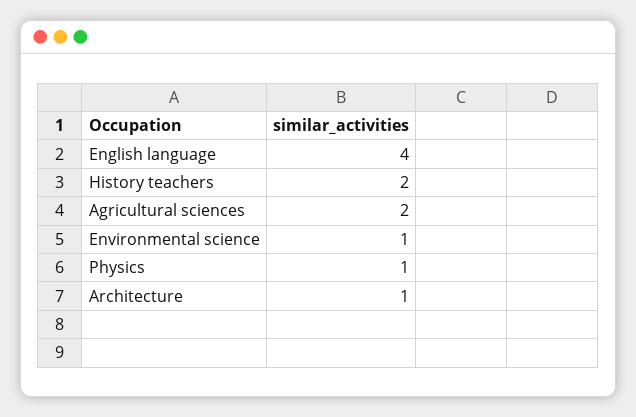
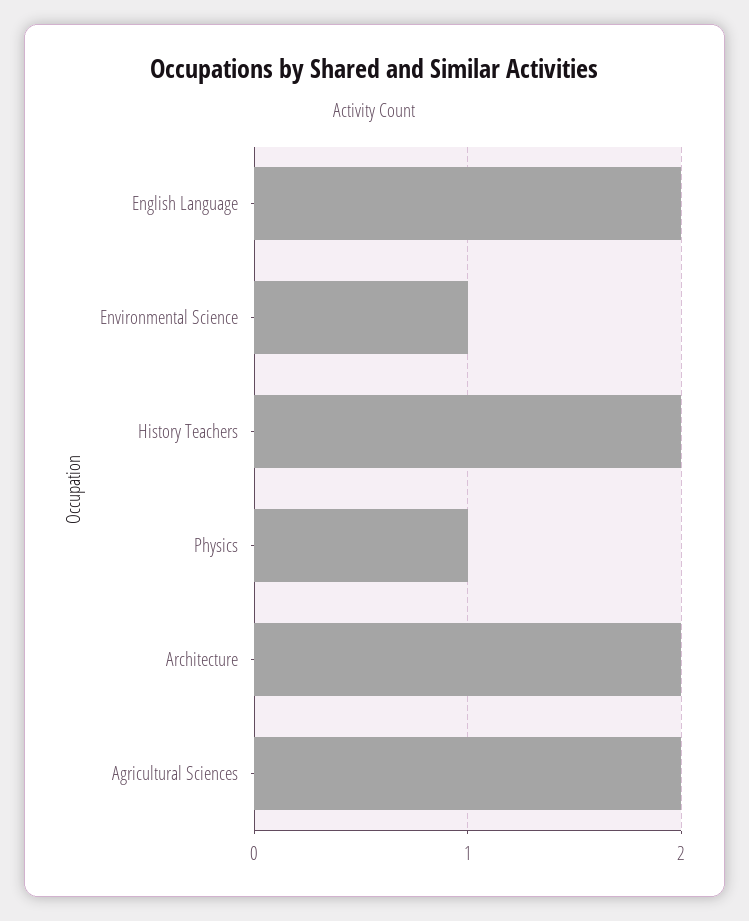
English language: 4 -> 2
Architecture: 1 -> 2

